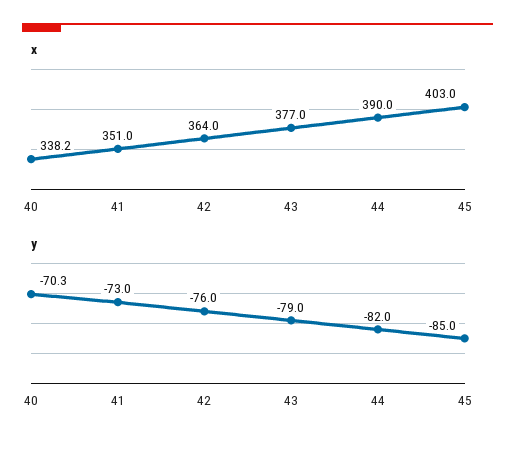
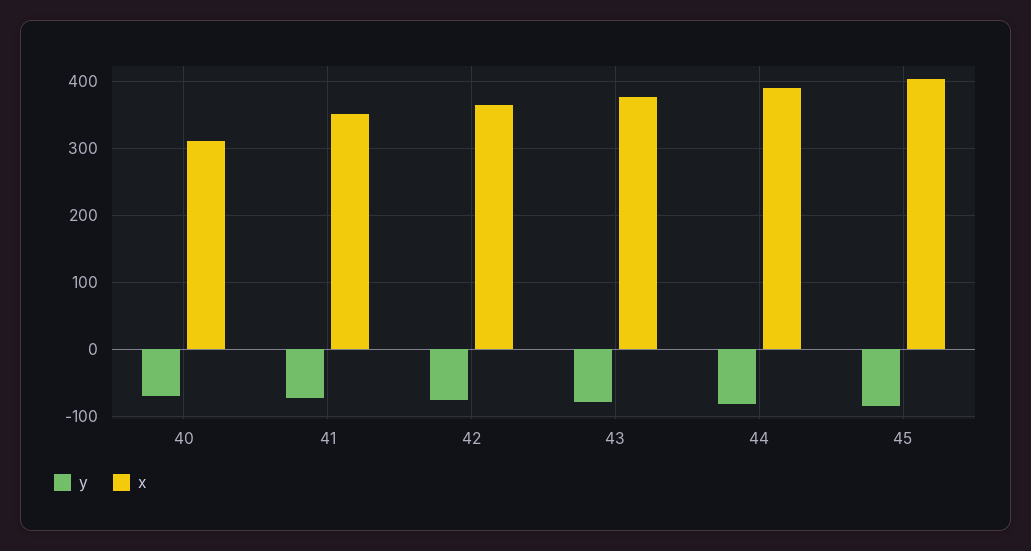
x, 40: 338.2 -> 310

